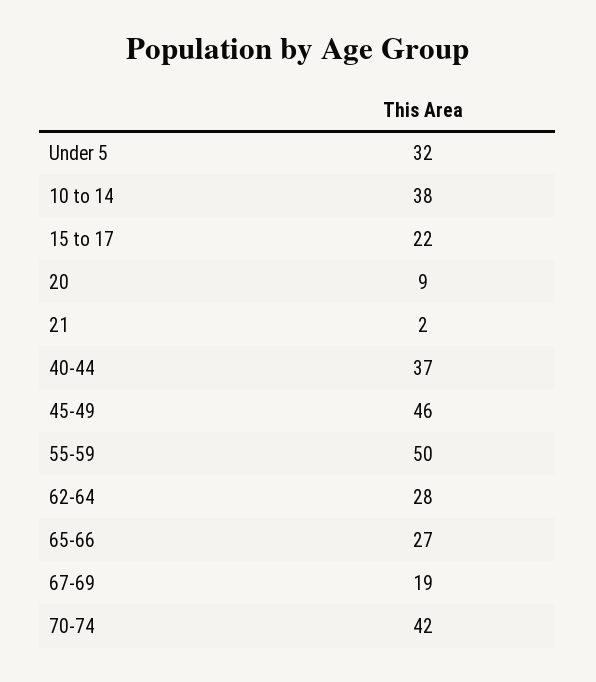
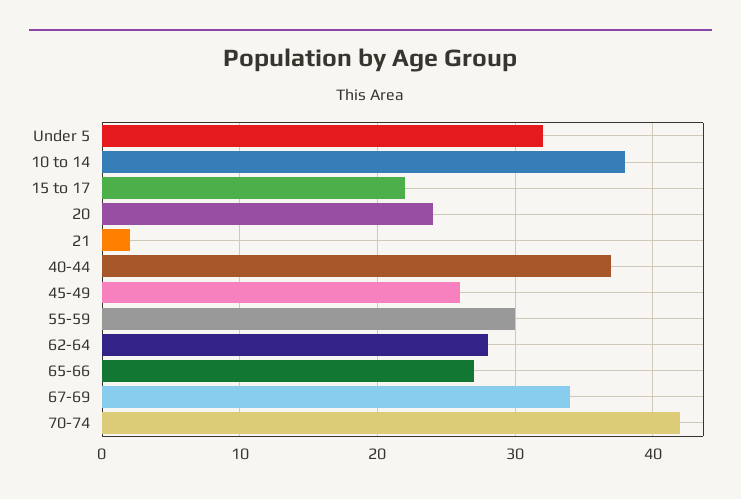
20: 9 -> 24
45-49: 46 -> 26
55-59: 50 -> 30
67-69: 19 -> 34

